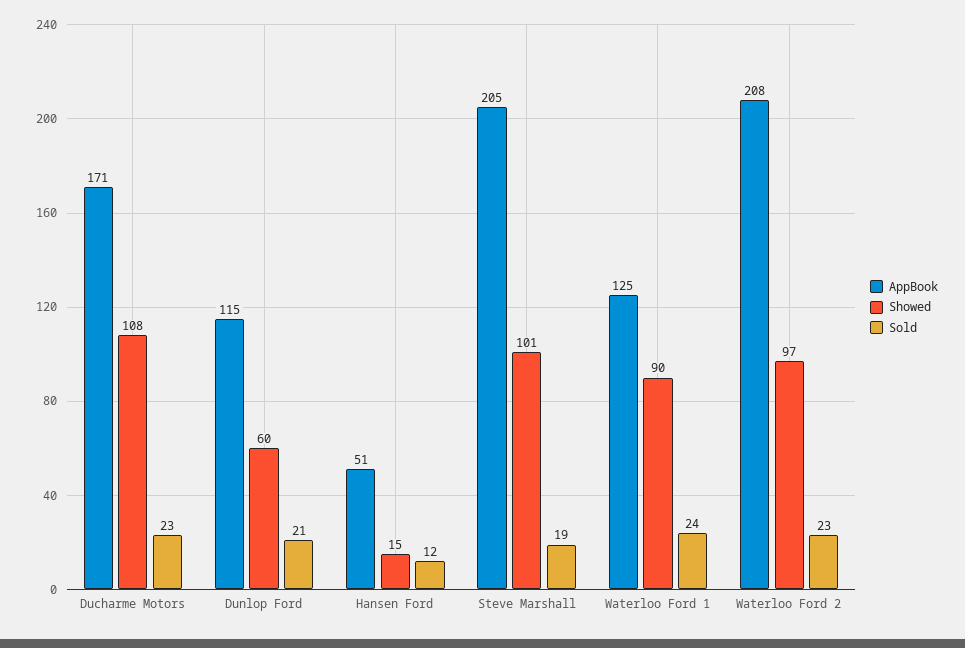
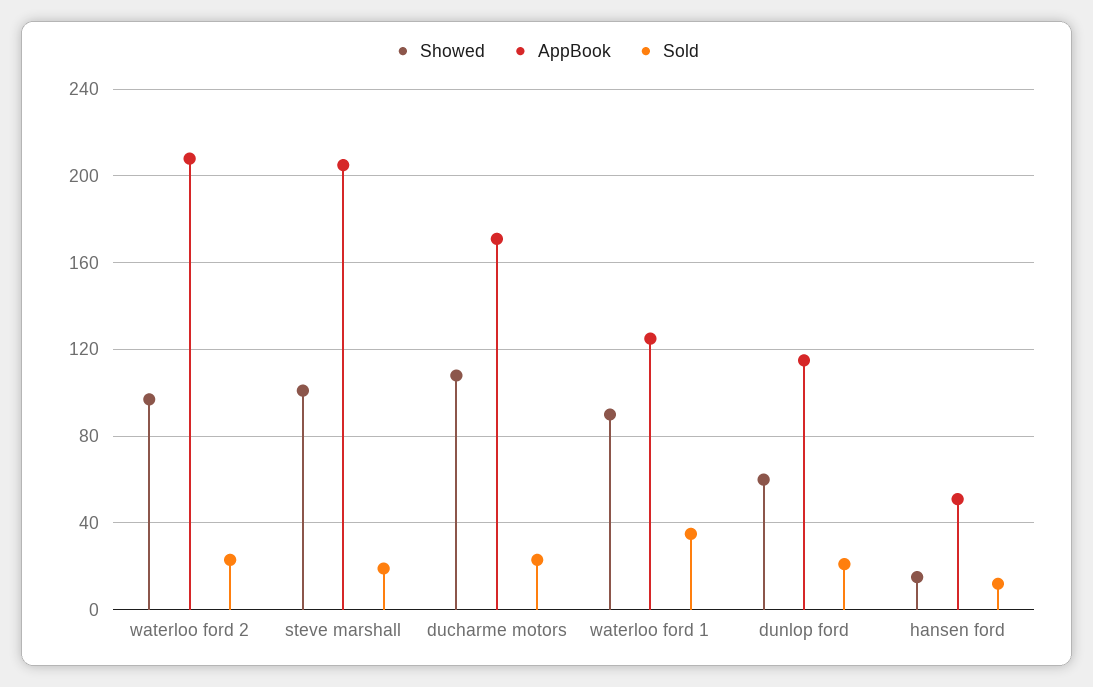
Sold, Waterloo Ford 1: 24 -> 35

